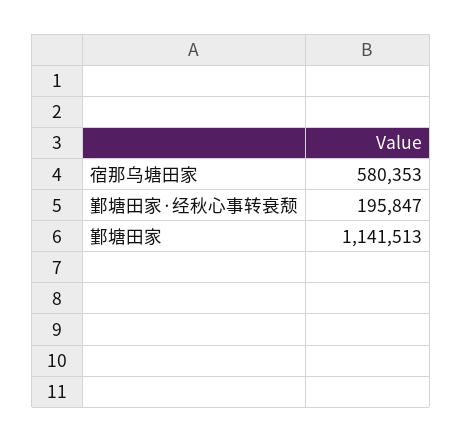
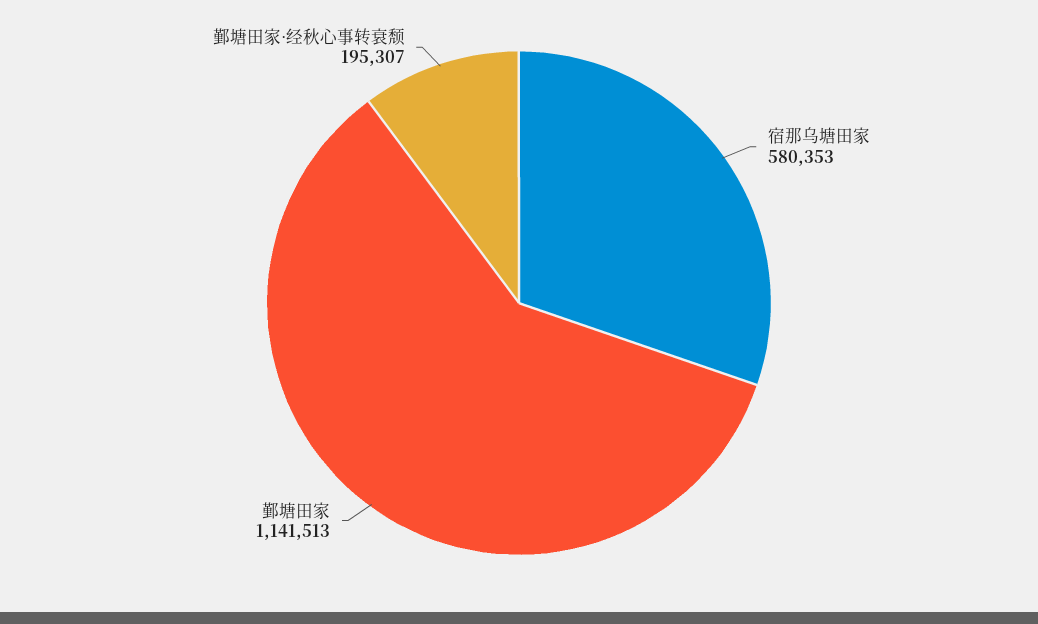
鄞塘田家·经秋心事转衰颓: 195847 -> 195307

